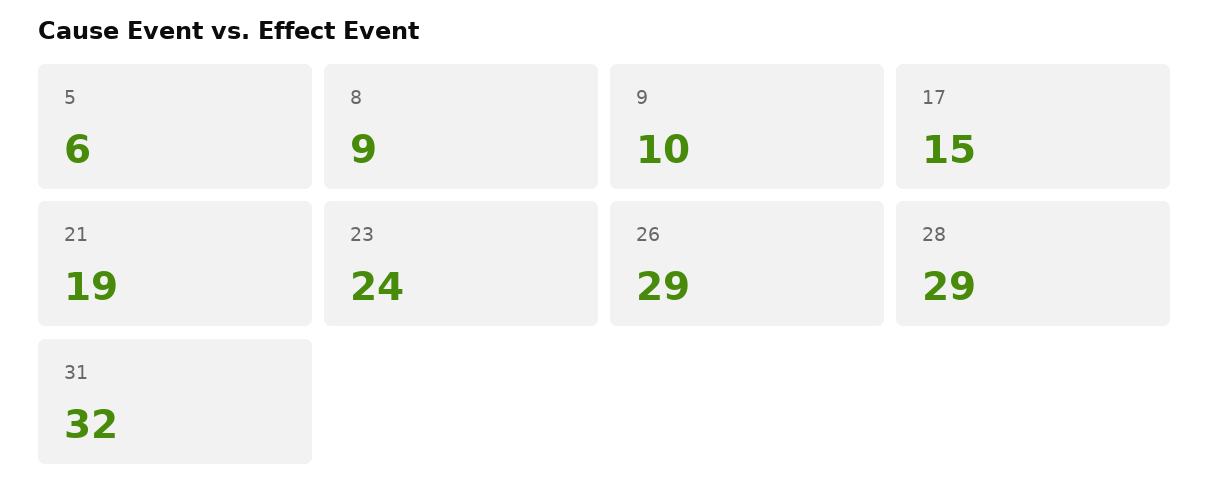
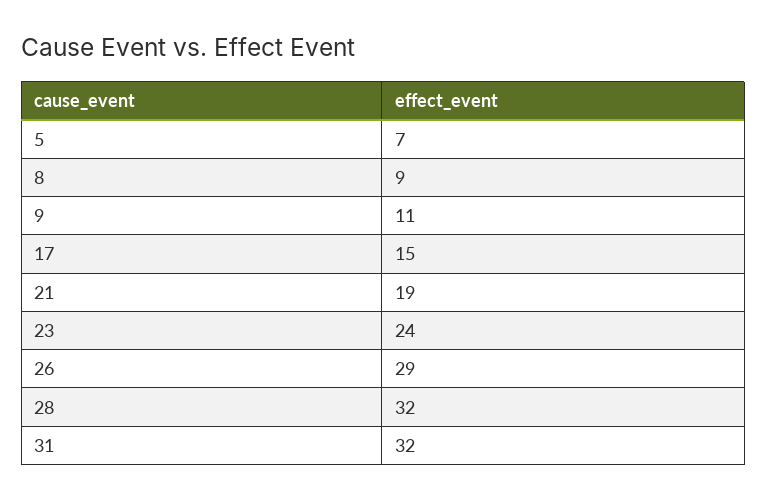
5: 6 -> 7
9: 10 -> 11
28: 29 -> 32

